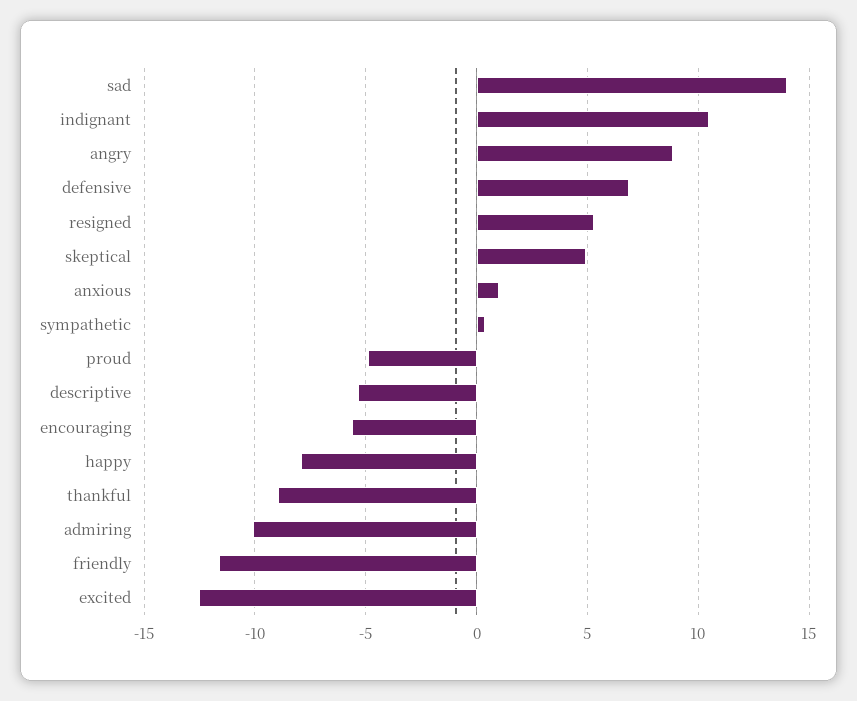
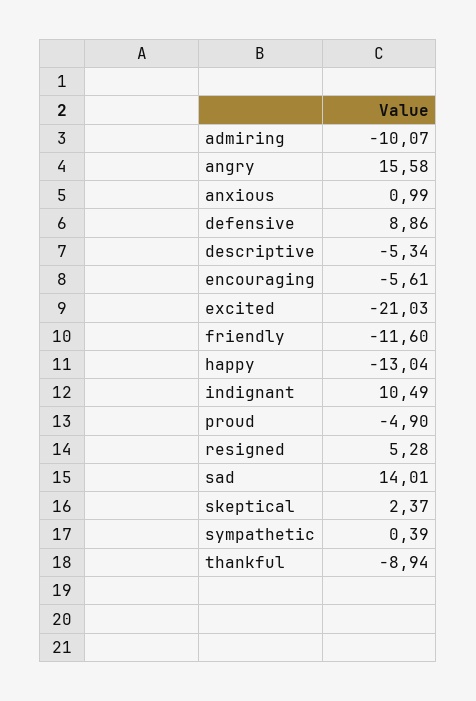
angry: 9 -> 15.58
defensive: 7 -> 8.86
skeptical: 5 -> 2.37
happy: -8 -> -13.04
excited: -12.5 -> -21.03

